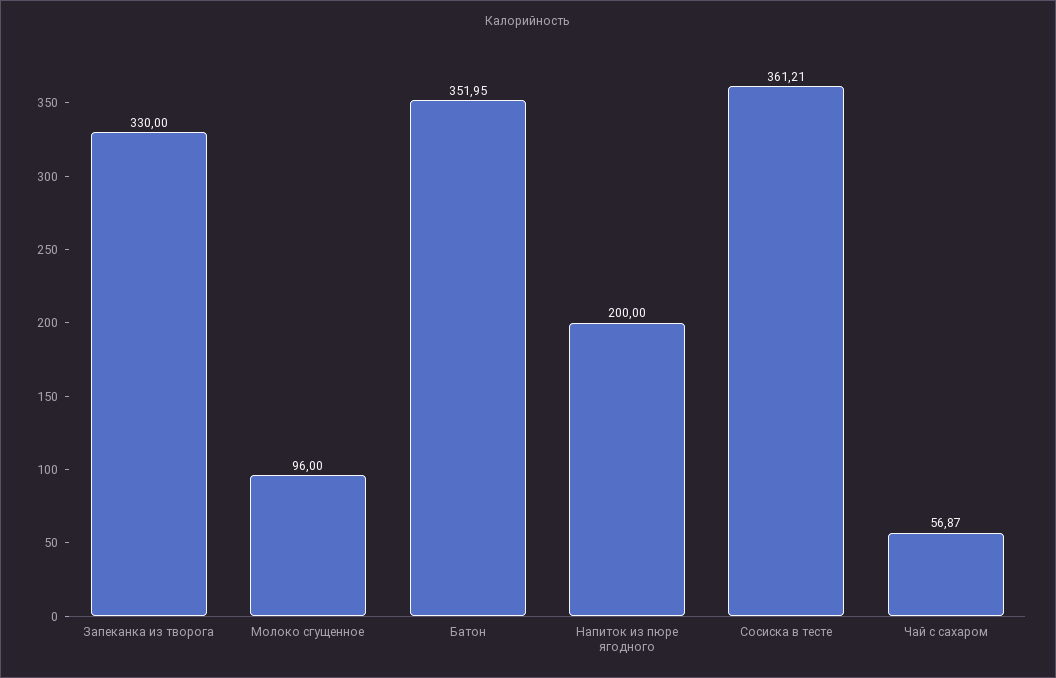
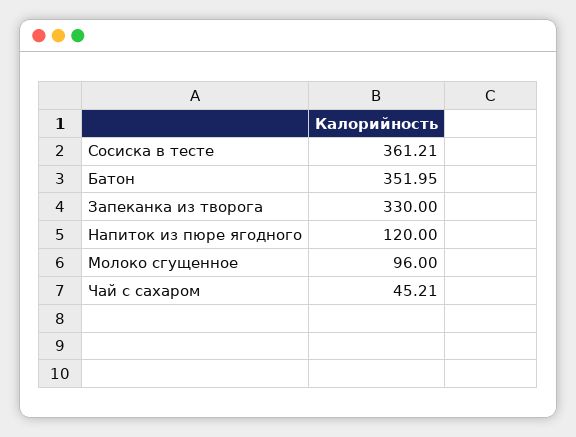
Напиток из пюре ягодного: 200 -> 120
Чай с сахаром: 56.87 -> 45.21

